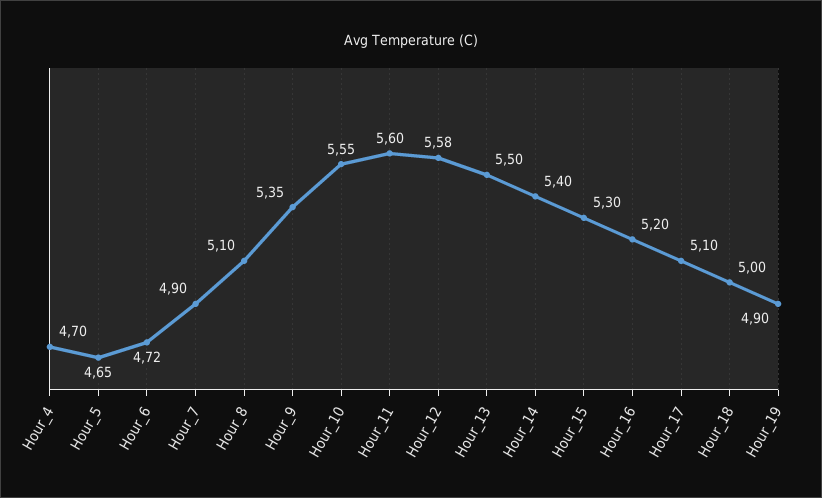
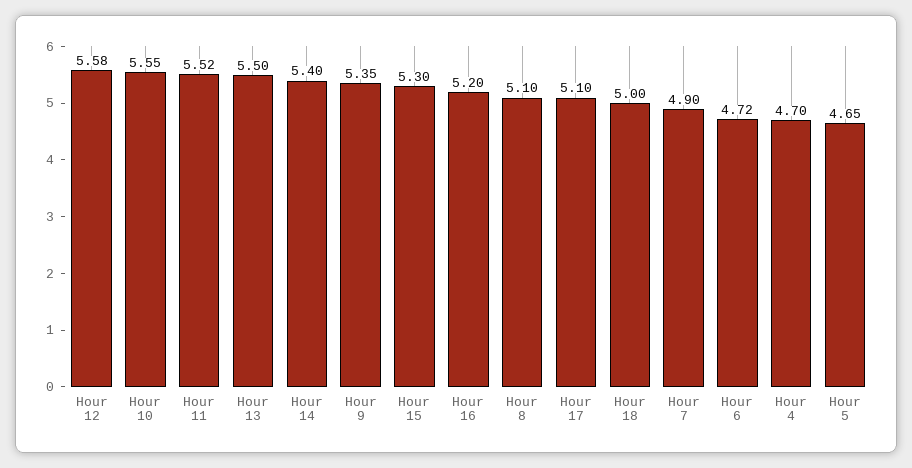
Hour_11: 5.6 -> 5.52
Hour_19: 4.9 -> none

